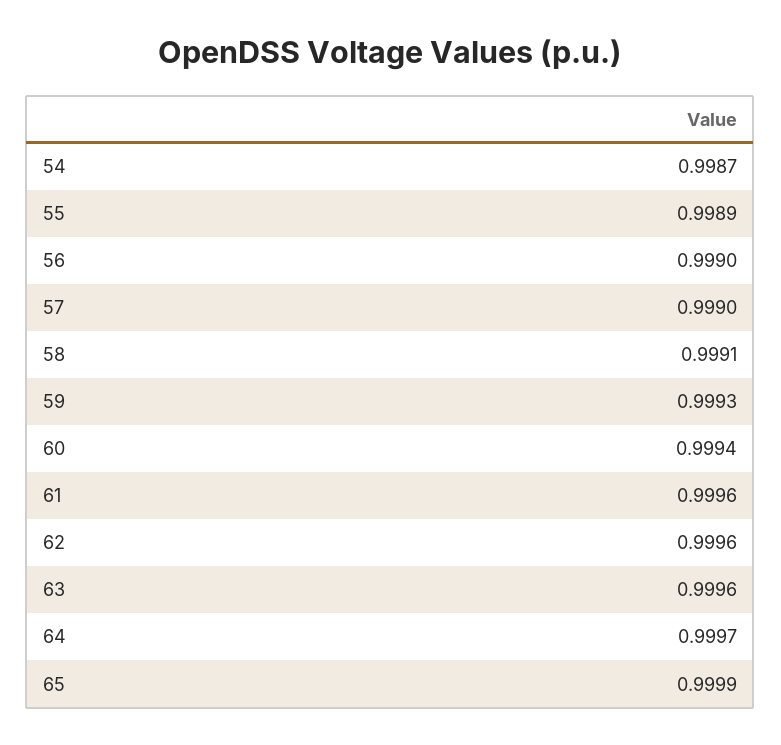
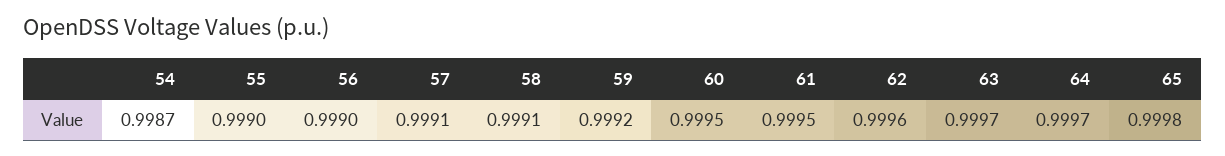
55: 0.9989 -> 0.999
57: 0.999 -> 0.9991
59: 0.9993 -> 0.9992
60: 0.9994 -> 0.9995
61: 0.9996 -> 0.9995
63: 0.9996 -> 0.9997
65: 0.9999 -> 0.9998

